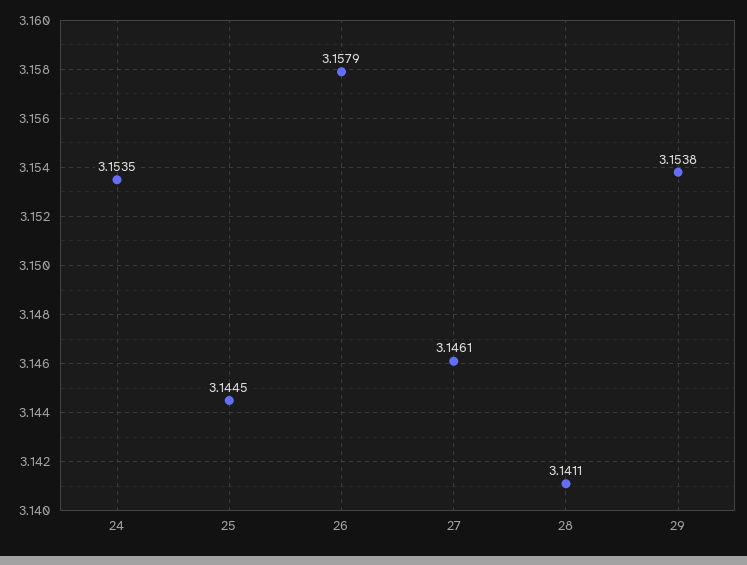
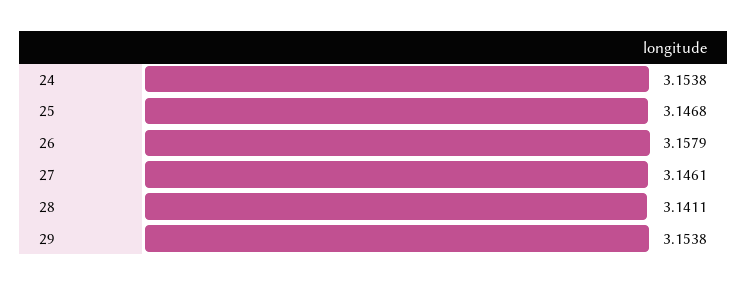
24: 3.1535 -> 3.1538
25: 3.1445 -> 3.1468

